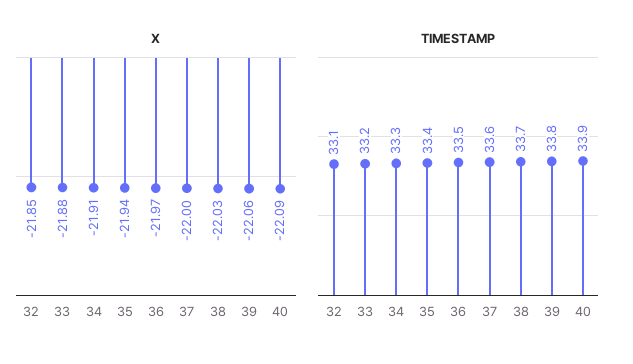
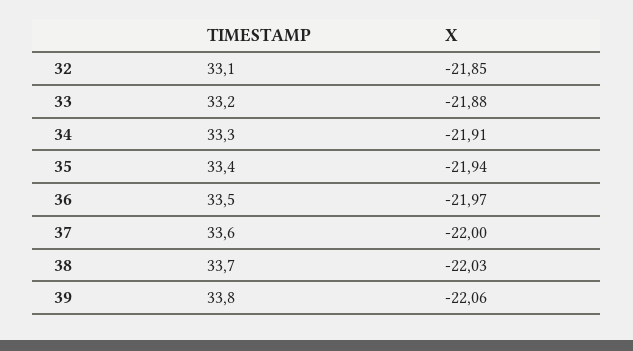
X, 40: -22.09 -> none
TIMESTAMP, 40: 33.9 -> none

